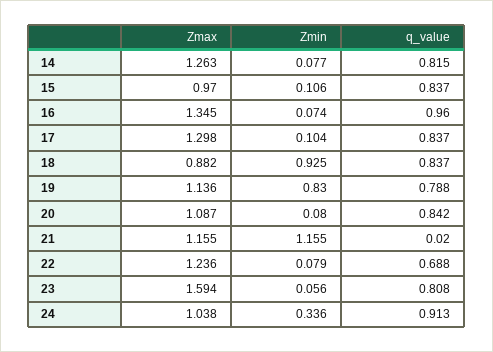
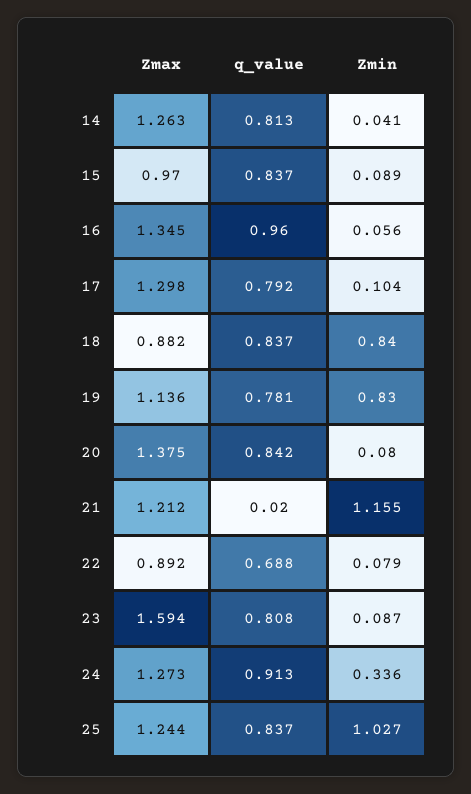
Zmin, 14: 0.077 -> 0.041
q_value, 14: 0.815 -> 0.813
Zmin, 15: 0.106 -> 0.089
Zmin, 16: 0.074 -> 0.056
q_value, 17: 0.837 -> 0.792
Zmin, 18: 0.925 -> 0.84
q_value, 19: 0.788 -> 0.781
Zmax, 20: 1.087 -> 1.375
Zmax, 21: 1.155 -> 1.212
Zmax, 22: 1.236 -> 0.892
Zmin, 23: 0.056 -> 0.087
Zmax, 24: 1.038 -> 1.273
Zmax, 25: none -> 1.244
q_value, 25: none -> 0.837
Zmin, 25: none -> 1.027

